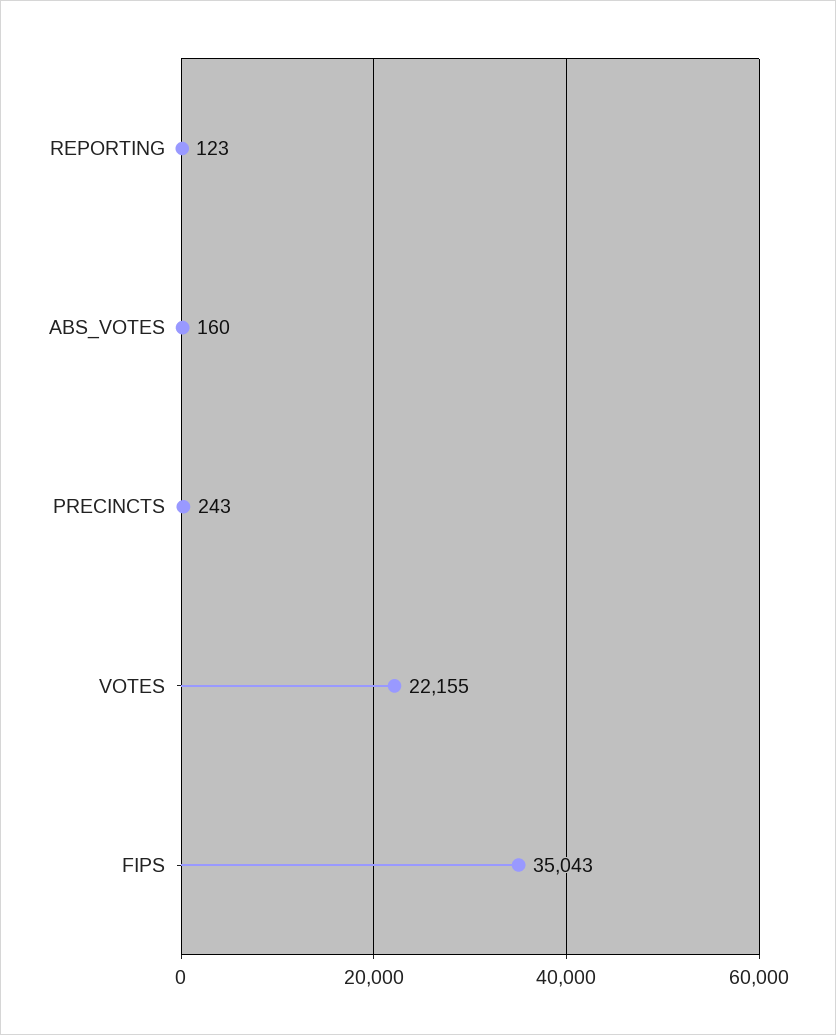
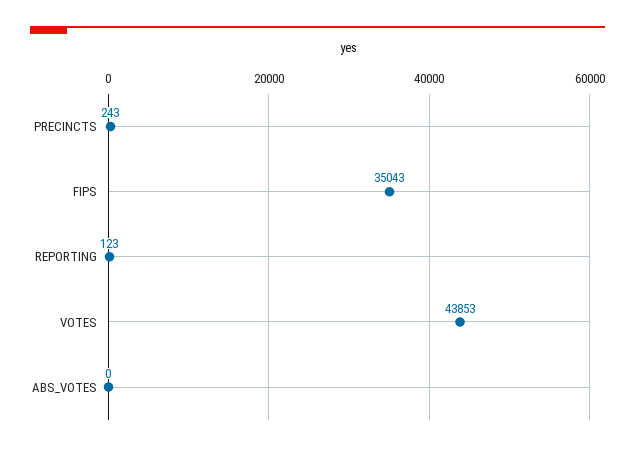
ABS_VOTES: 160 -> 0
VOTES: 22155 -> 43853

